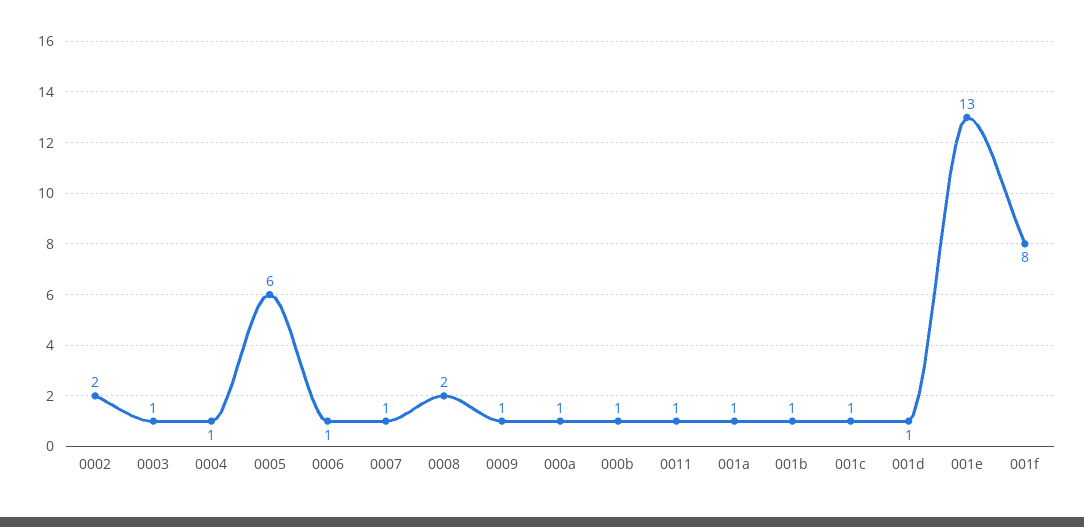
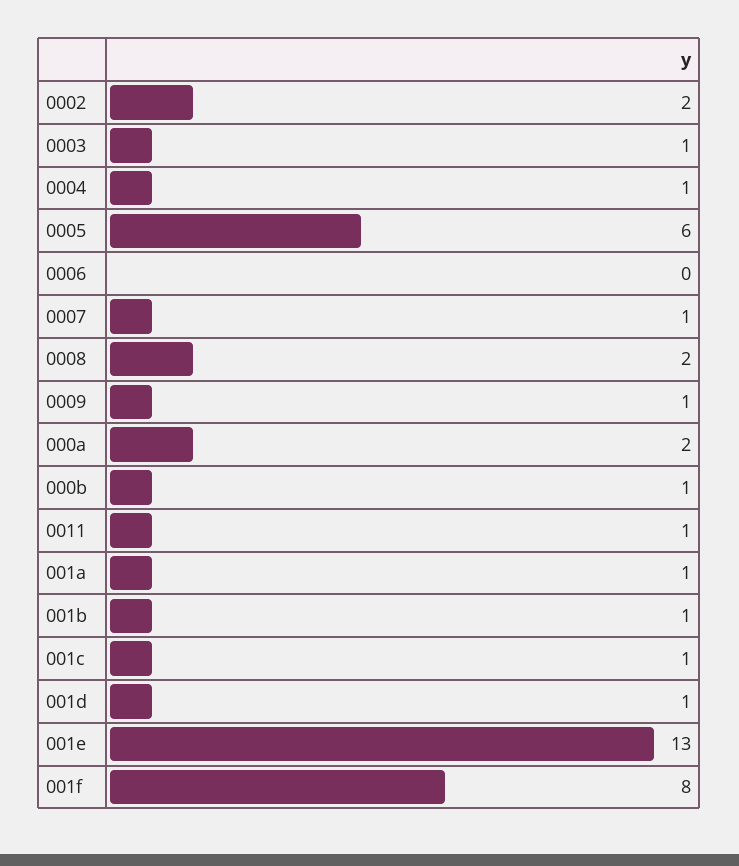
0006: 1 -> 0
000a: 1 -> 2

